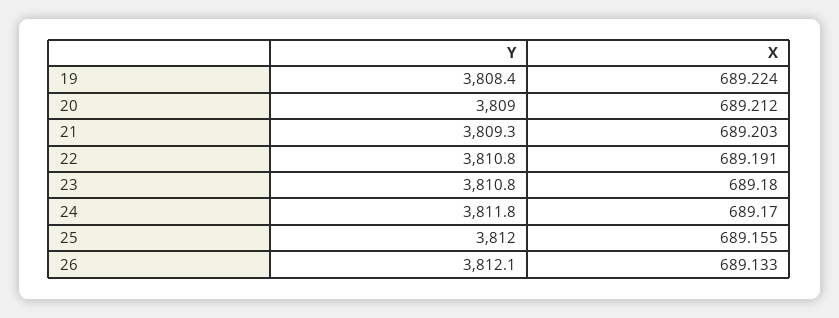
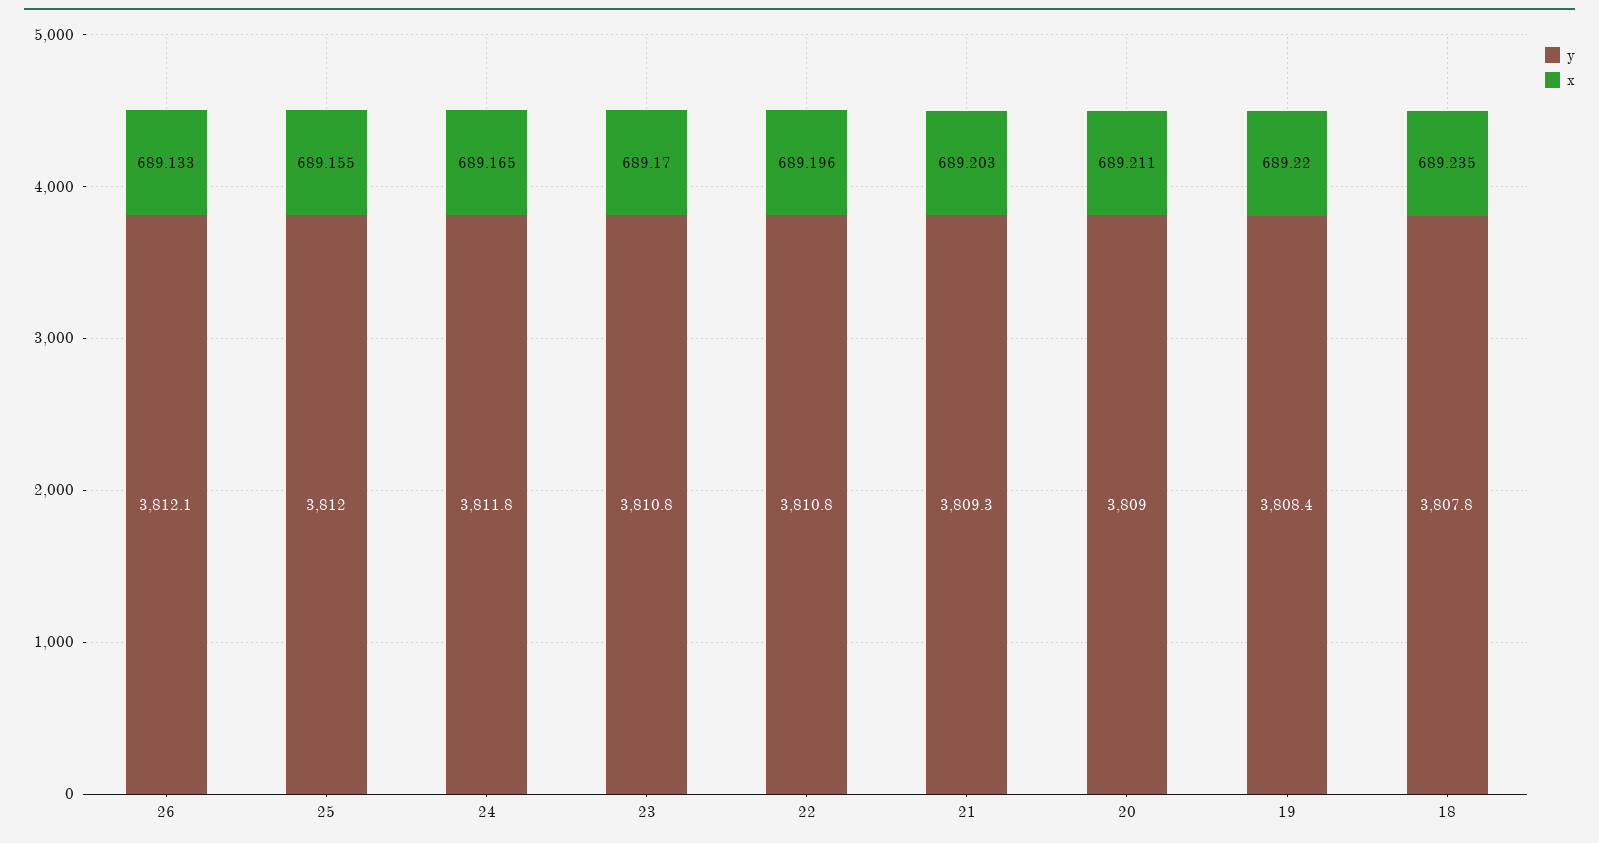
X, 19: 689.224 -> 689.22
X, 20: 689.212 -> 689.211
X, 22: 689.191 -> 689.196
X, 23: 689.18 -> 689.17
X, 24: 689.17 -> 689.165
Y, 18: none -> 3807.8
X, 18: none -> 689.235

